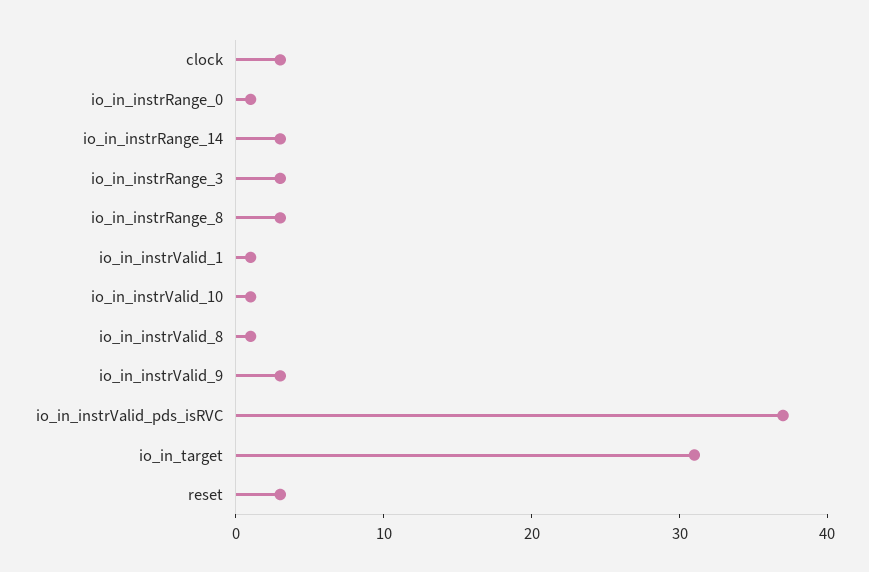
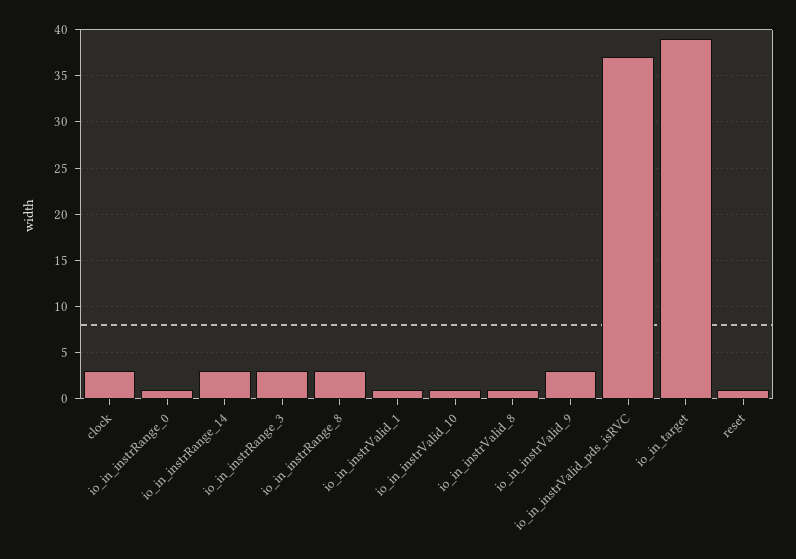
io_in_target: 31 -> 39
reset: 3 -> 1

